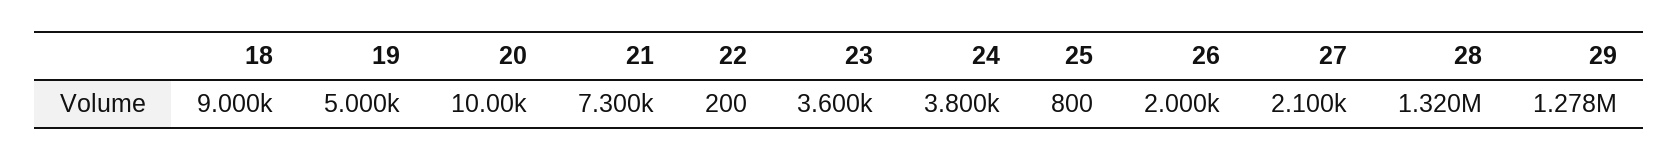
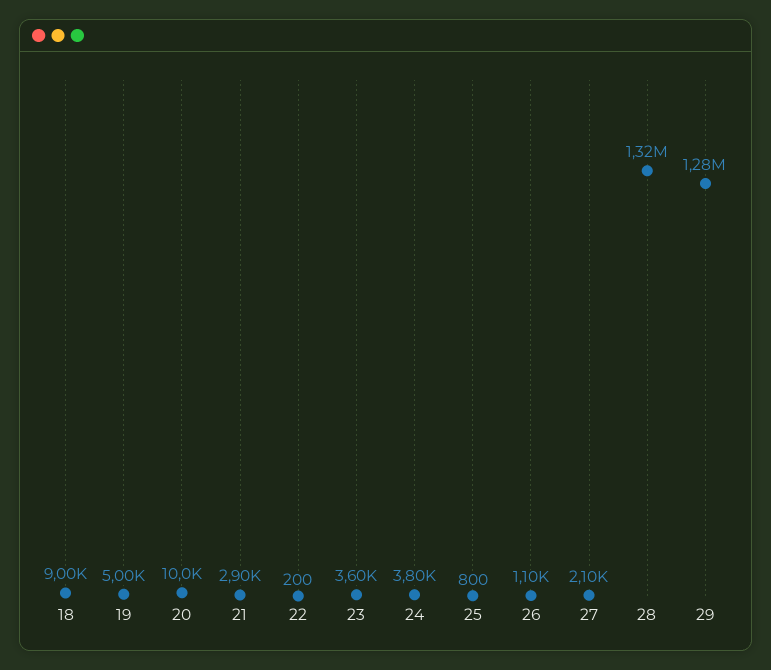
21: 7300 -> 2900
26: 2000 -> 1100

